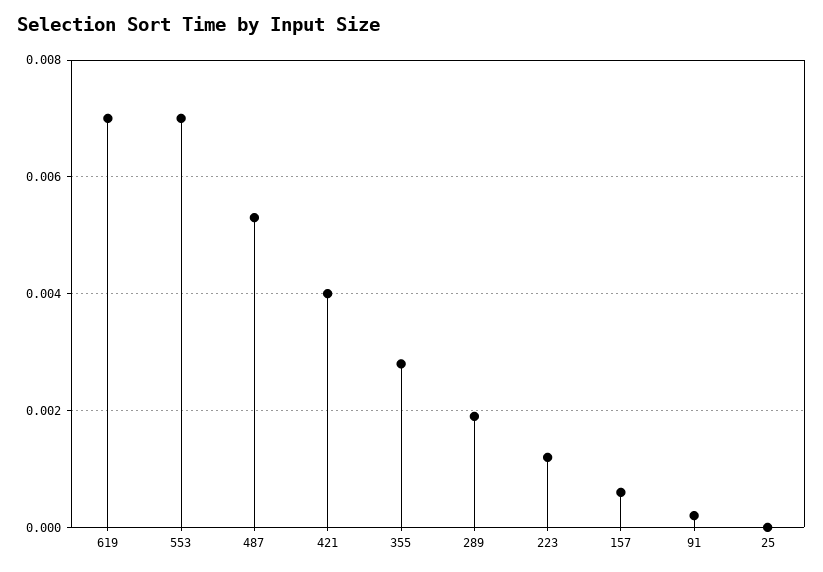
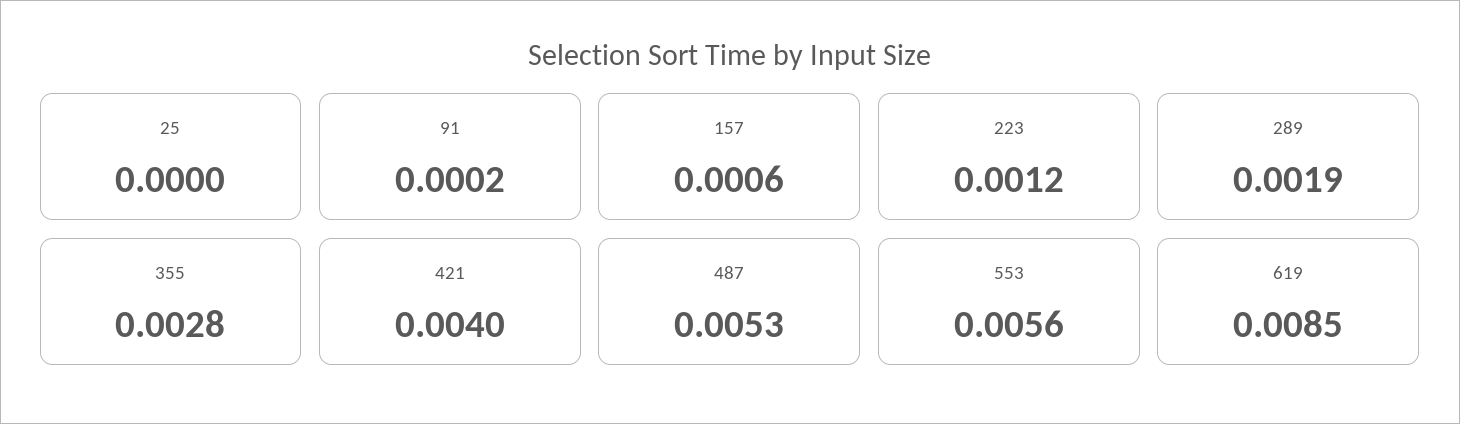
619: 0.007 -> 0.0085
553: 0.007 -> 0.0056

